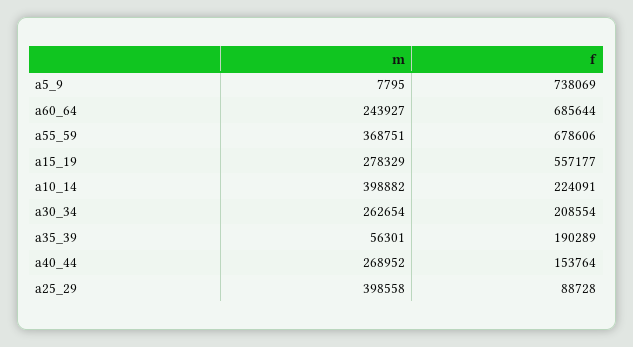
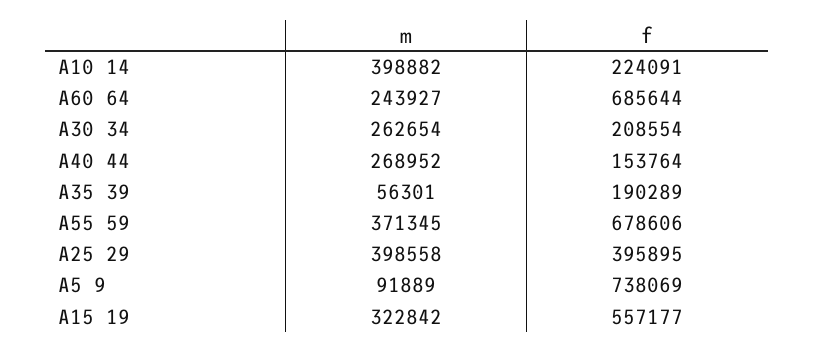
m, a5_9: 7795 -> 91889
m, a55_59: 368751 -> 371345
m, a15_19: 278329 -> 322842
f, a25_29: 88728 -> 395895

